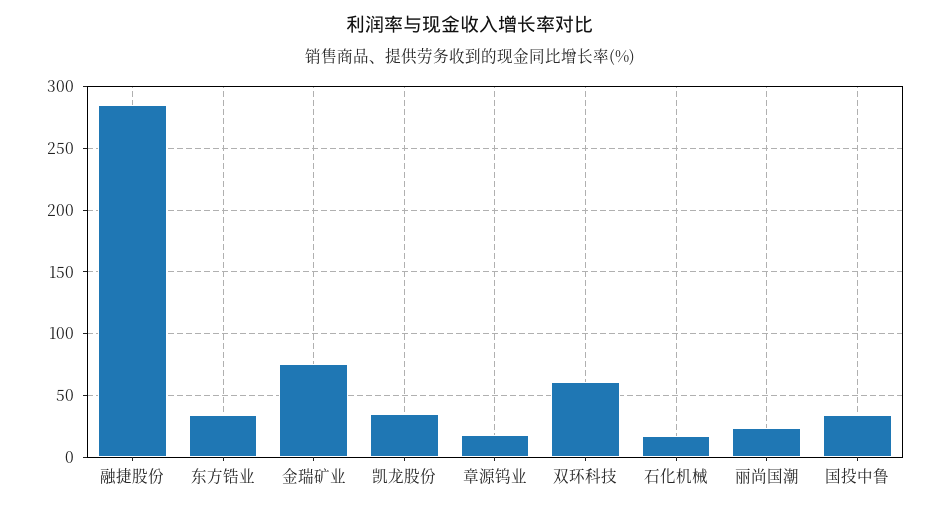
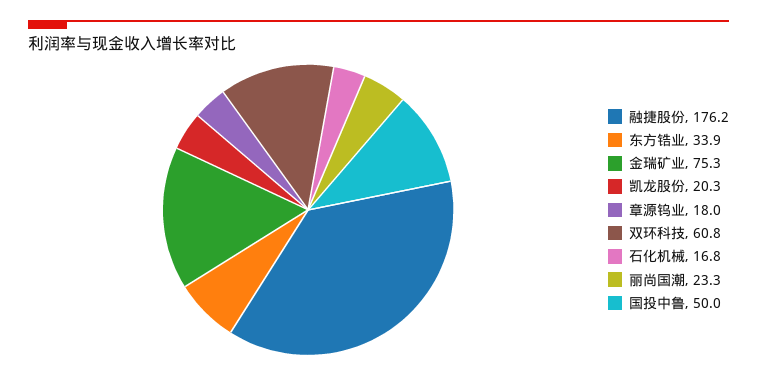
融捷股份: 285 -> 176.2
凯龙股份: 35 -> 20.3
国投中鲁: 35 -> 50

